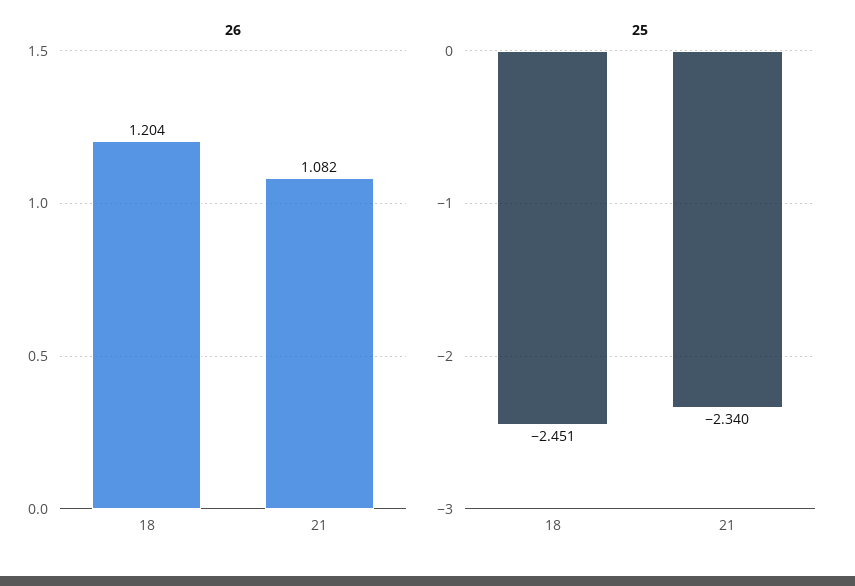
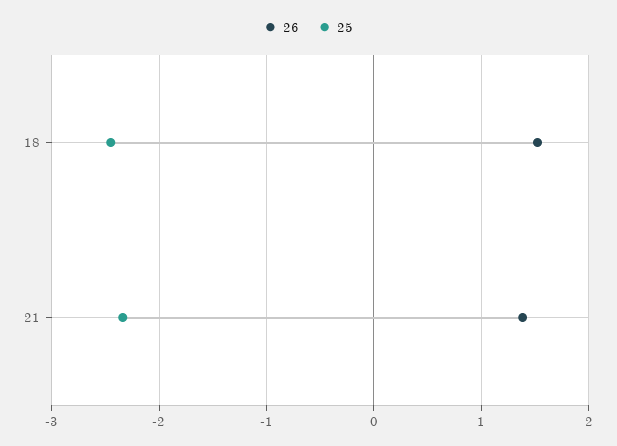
26, 18: 1.204 -> 1.5
26, 21: 1.082 -> 1.4

